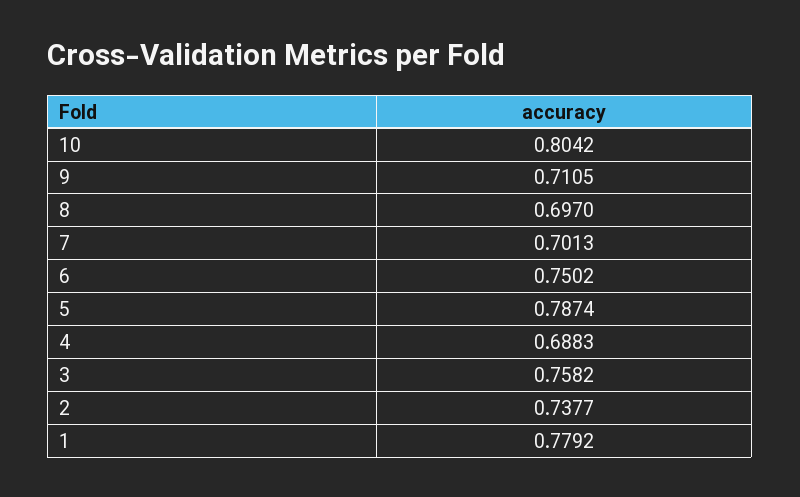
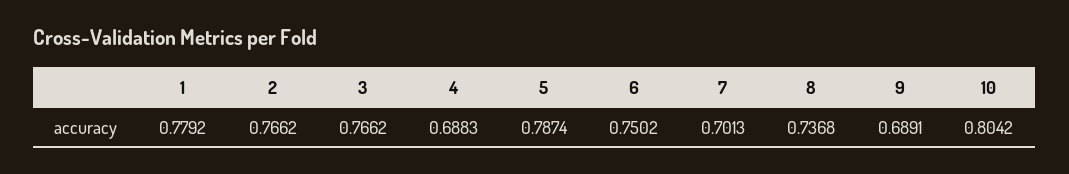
9: 0.7105 -> 0.6891
8: 0.697 -> 0.7368
3: 0.7582 -> 0.7662
2: 0.7377 -> 0.7662

